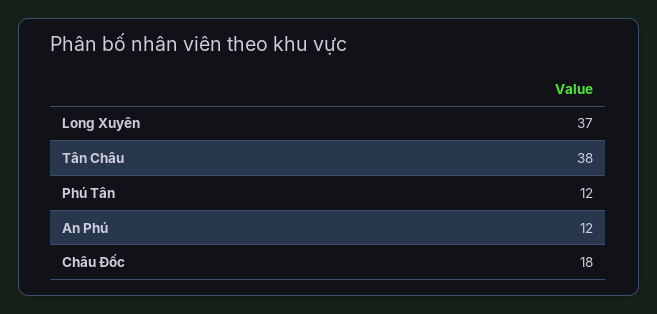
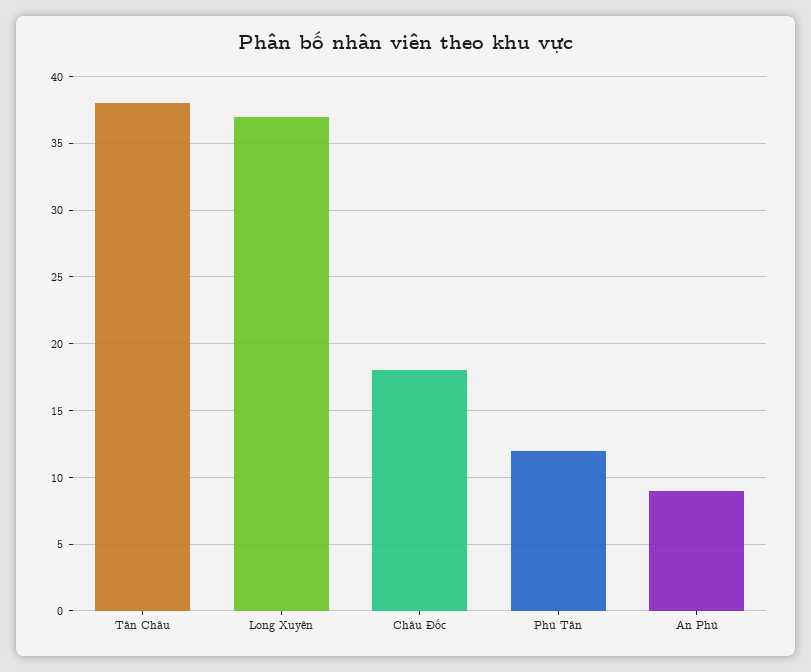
An Phú: 12 -> 9

